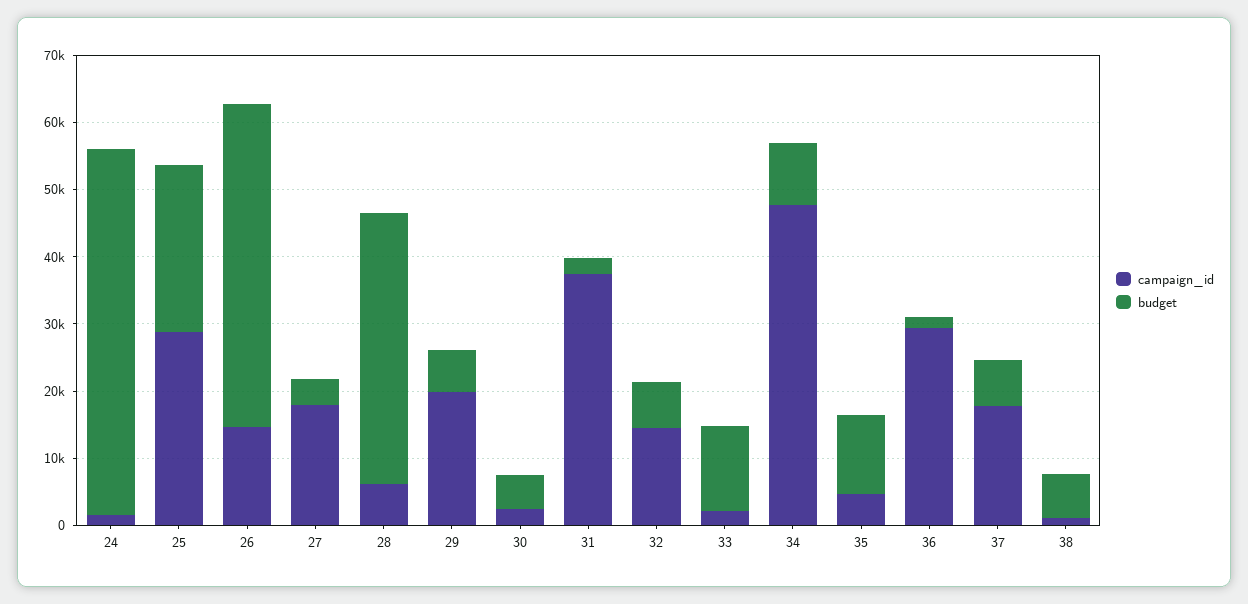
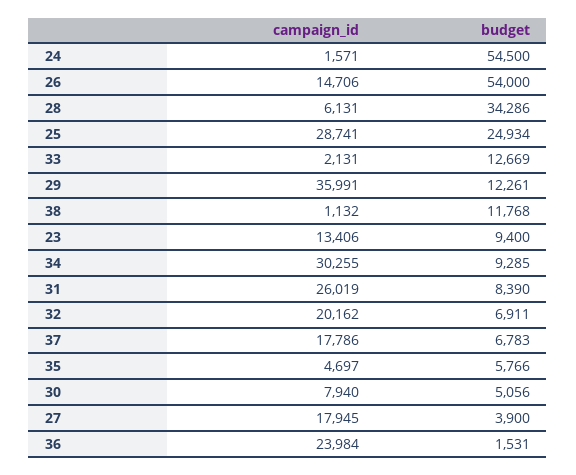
budget, 26: 48000 -> 54000
budget, 28: 40000 -> 34286
campaign_id, 29: 20000 -> 35991
budget, 29: 6000 -> 12261
campaign_id, 30: 2000 -> 7940
campaign_id, 31: 38000 -> 26019
budget, 31: 2000 -> 8390
campaign_id, 32: 14000 -> 20162
campaign_id, 34: 48000 -> 30255
budget, 35: 12000 -> 5766
campaign_id, 36: 30000 -> 23984
budget, 38: 6000 -> 11768
campaign_id, 23: none -> 13406
budget, 23: none -> 9400

